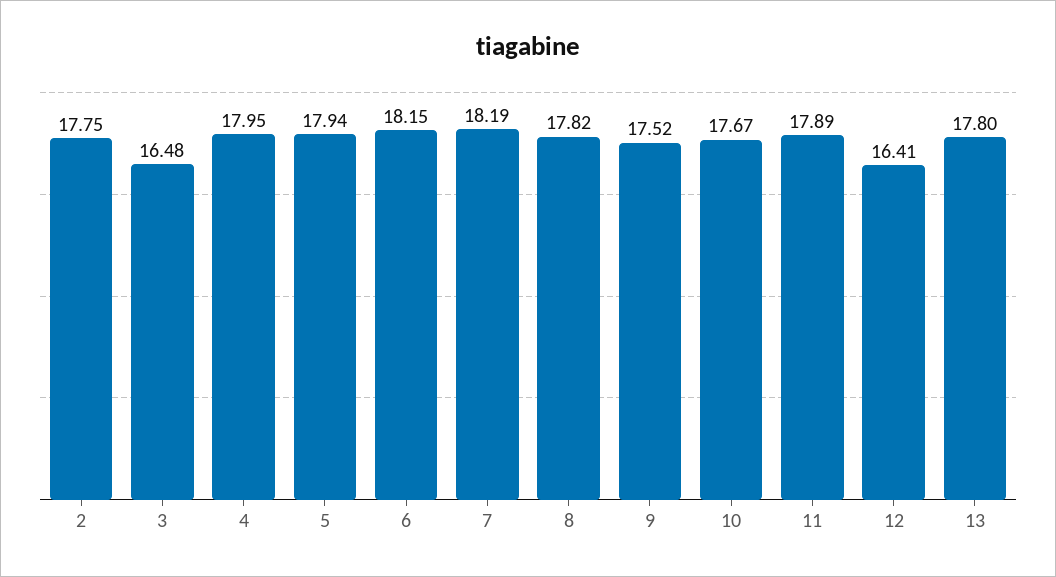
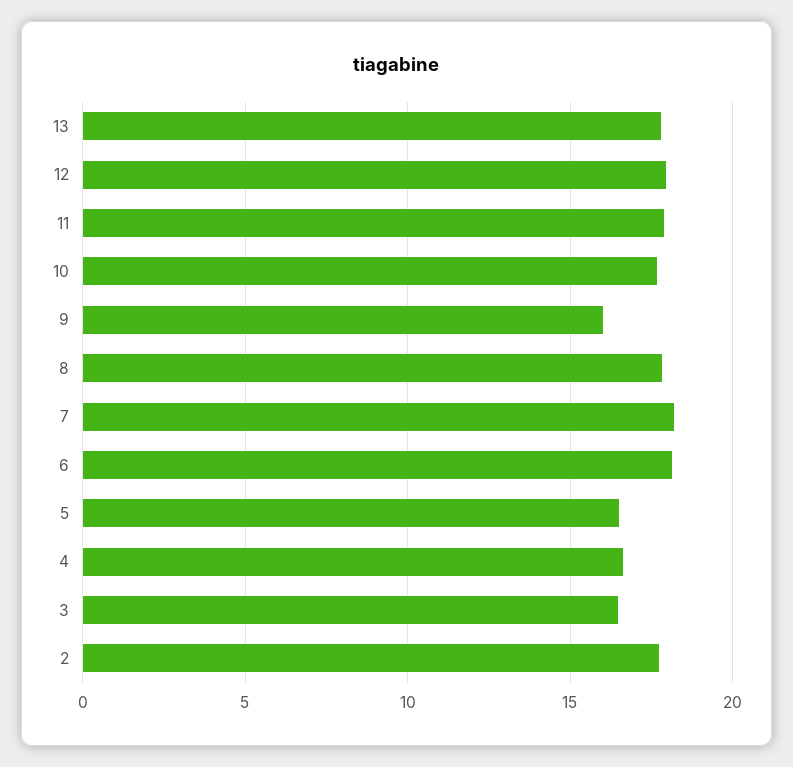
4: 17.95 -> 16.5
5: 17.94 -> 16.5
9: 17.52 -> 16
12: 16.41 -> 18

